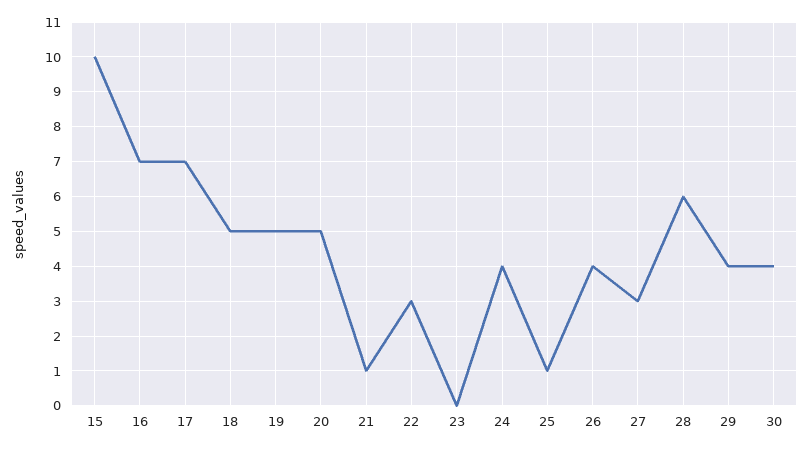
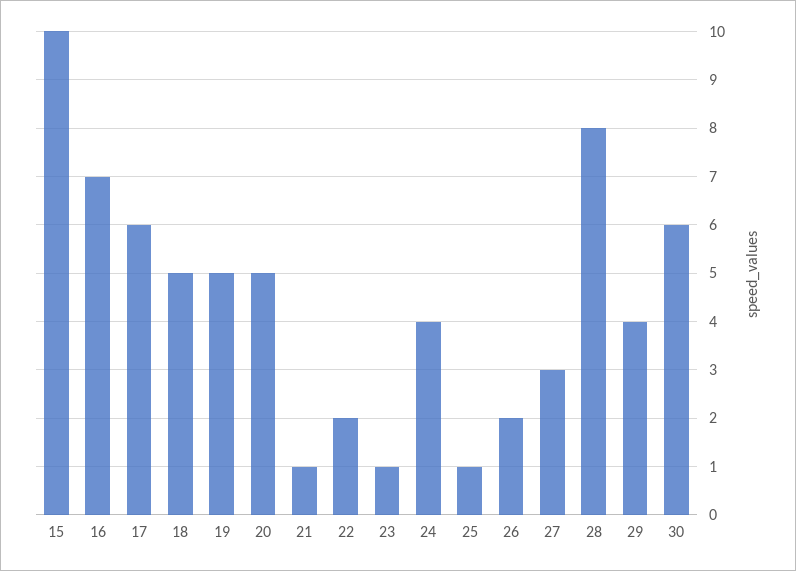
17: 7 -> 6
22: 3 -> 2
23: 0 -> 1
26: 4 -> 2
28: 6 -> 8
30: 4 -> 6

